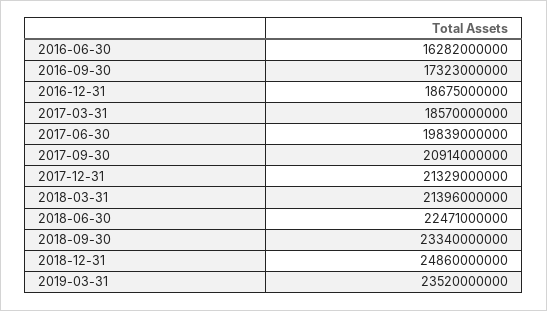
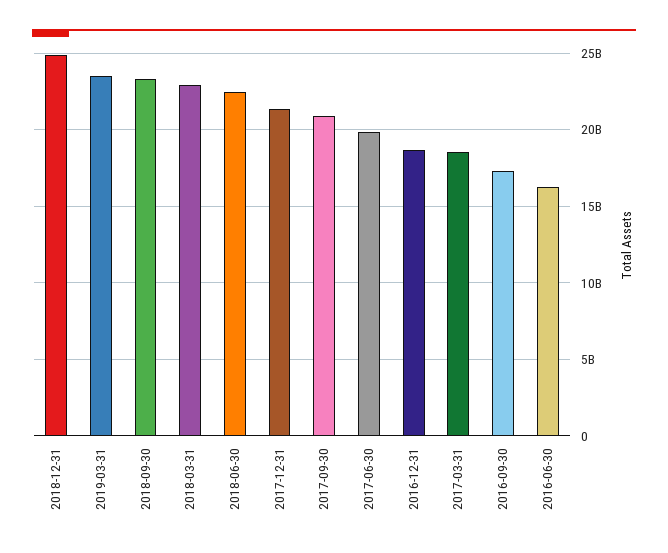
2018-03-31: 21396000000 -> 23000000000

